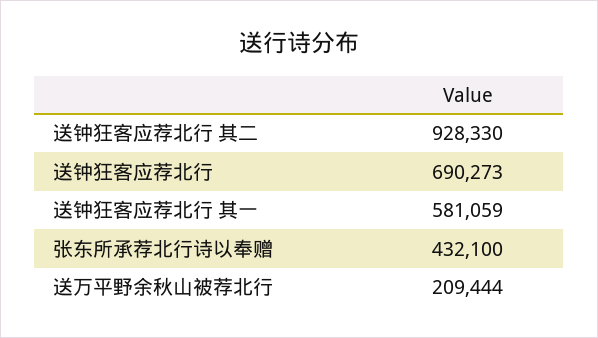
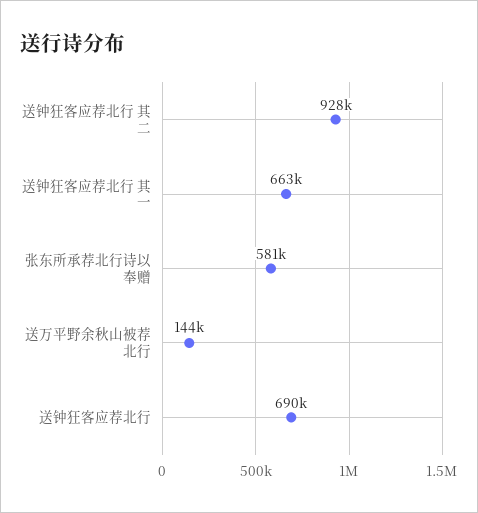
送钟狂客应荐北行 其一: 581059 -> 663000
张东所承荐北行诗以奉赠: 432100 -> 581000
送万平野余秋山被荐北行: 209444 -> 144000

